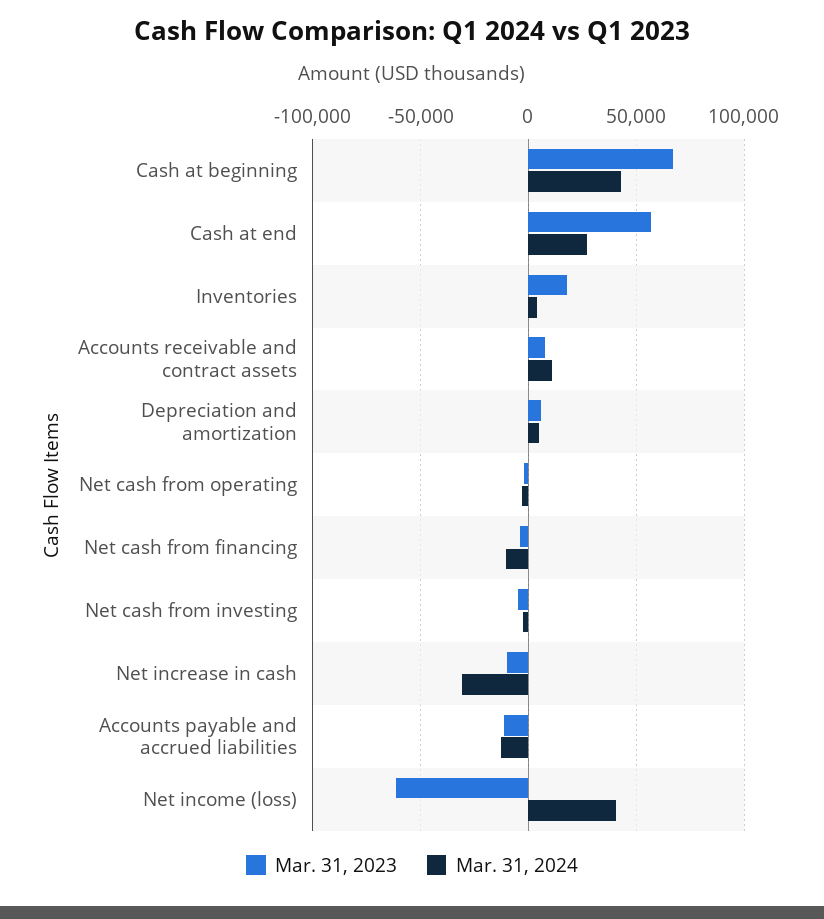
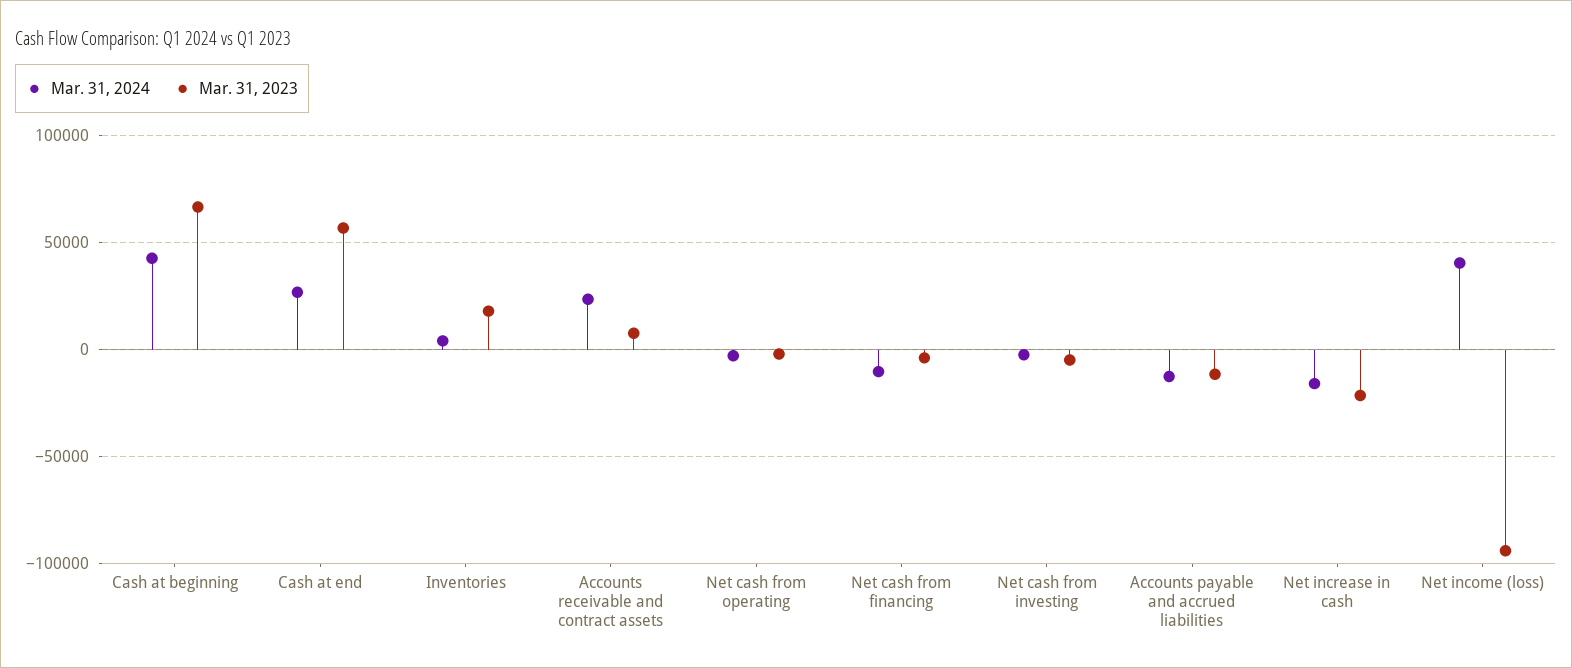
Mar. 31, 2024, Accounts receivable and contract assets: 10000 -> 25000
Mar. 31, 2023, Depreciation and amortization: 5000 -> none
Mar. 31, 2024, Depreciation and amortization: 5000 -> none
Mar. 31, 2023, Net increase in cash: -10000 -> -20000
Mar. 31, 2024, Net increase in cash: -30000 -> -15000
Mar. 31, 2023, Net income (loss): -60000 -> -95000

